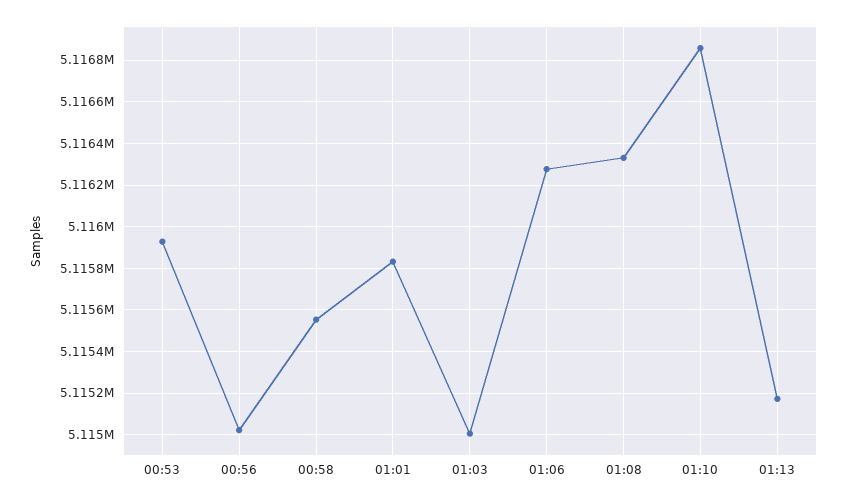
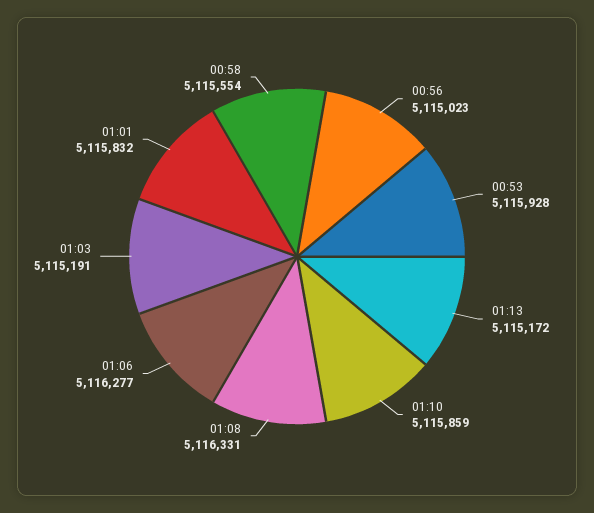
01:03: 5115000 -> 5115191
01:10: 5116850 -> 5115859

